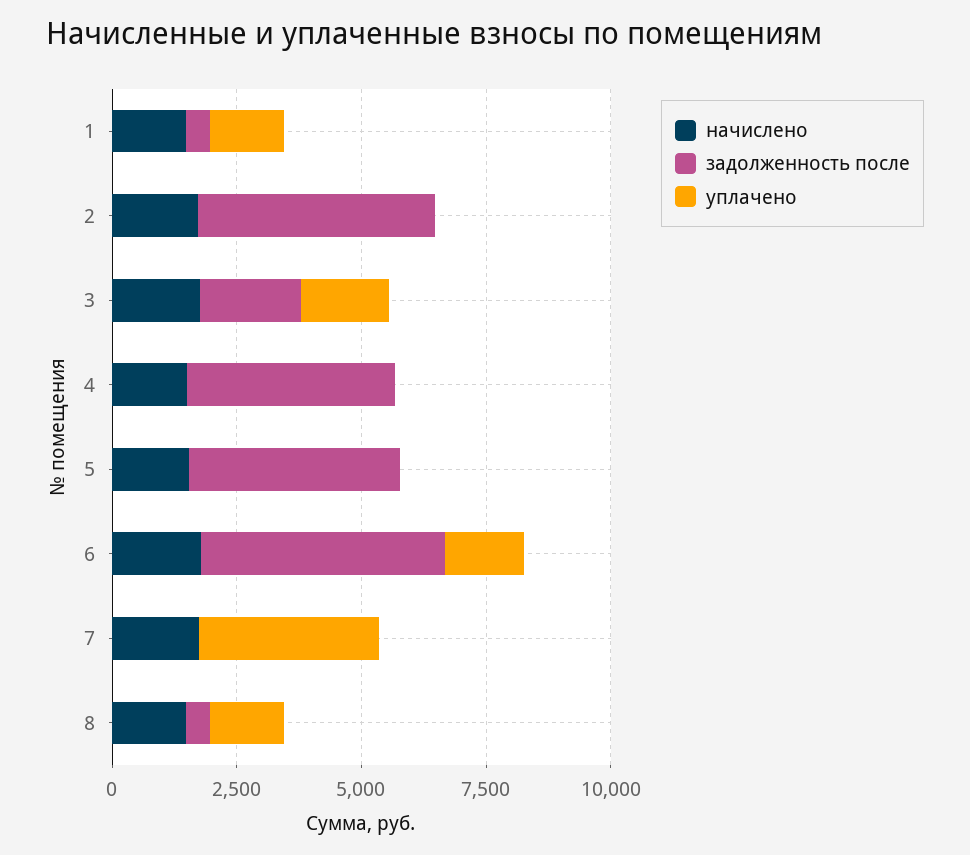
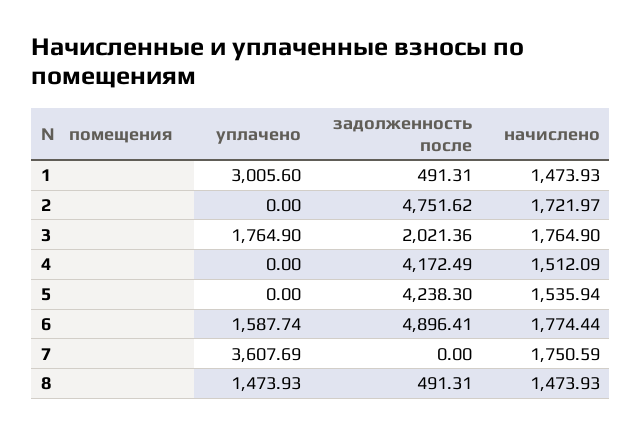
уплачено, 1: 1500 -> 3005.6

